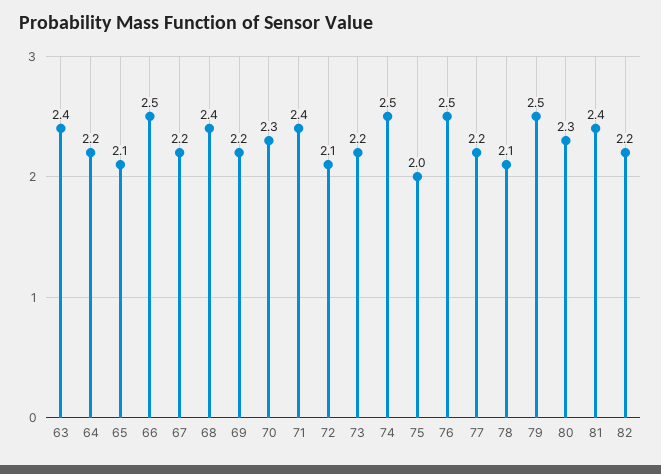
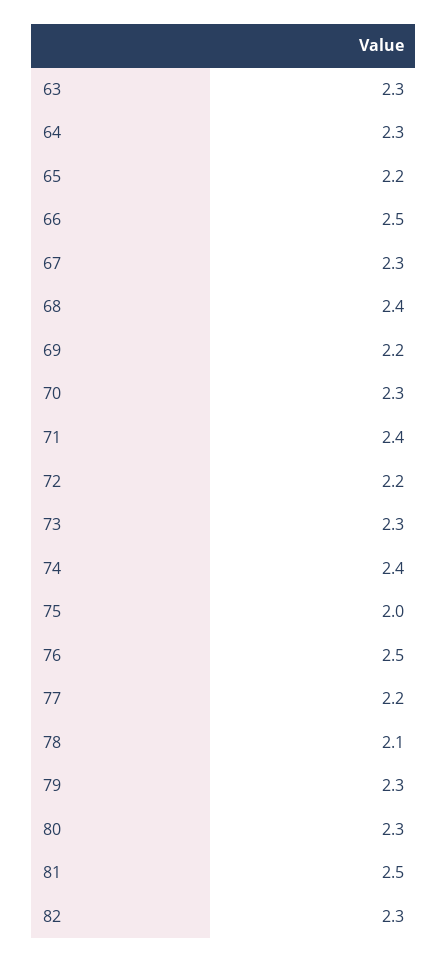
63: 2.4 -> 2.3
64: 2.2 -> 2.3
65: 2.1 -> 2.2
67: 2.2 -> 2.3
72: 2.1 -> 2.2
73: 2.2 -> 2.3
74: 2.5 -> 2.4
79: 2.5 -> 2.3
81: 2.4 -> 2.5
82: 2.2 -> 2.3

